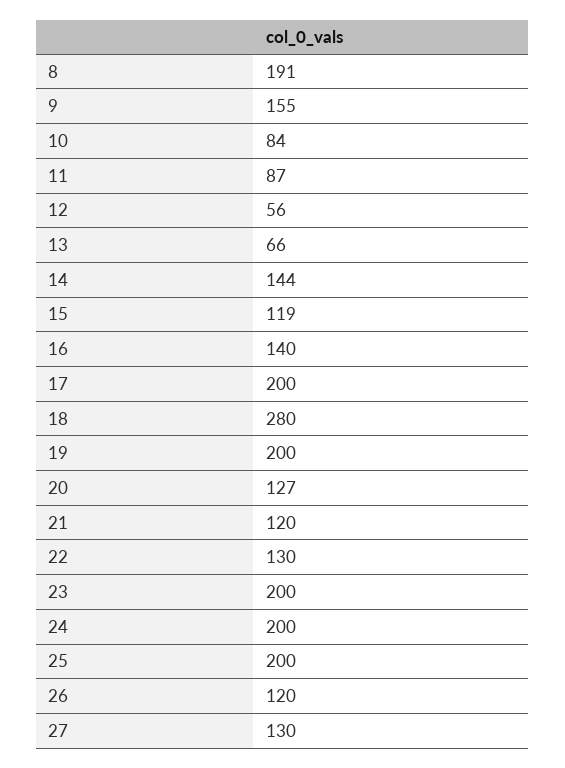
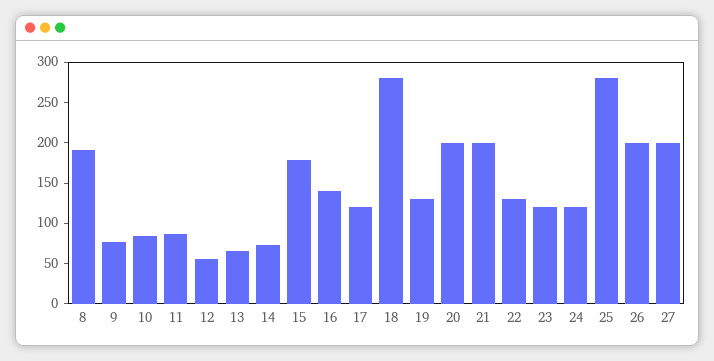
9: 155 -> 80
14: 144 -> 70
15: 119 -> 180
17: 200 -> 120
19: 200 -> 130
20: 127 -> 200
21: 120 -> 200
23: 200 -> 120
24: 200 -> 120
25: 200 -> 280
26: 120 -> 200
27: 130 -> 200

